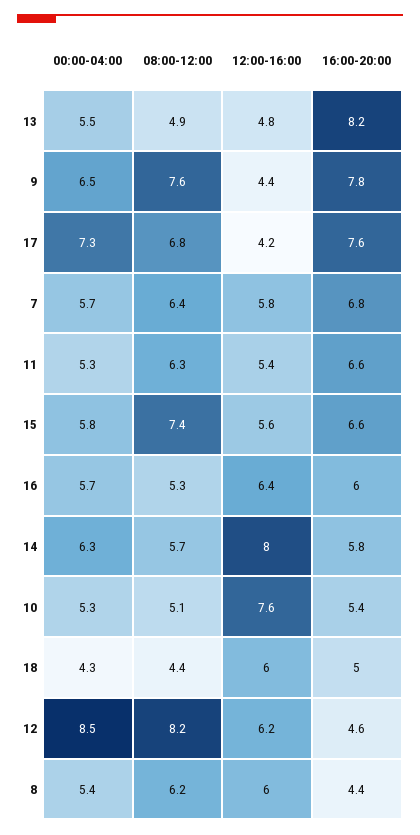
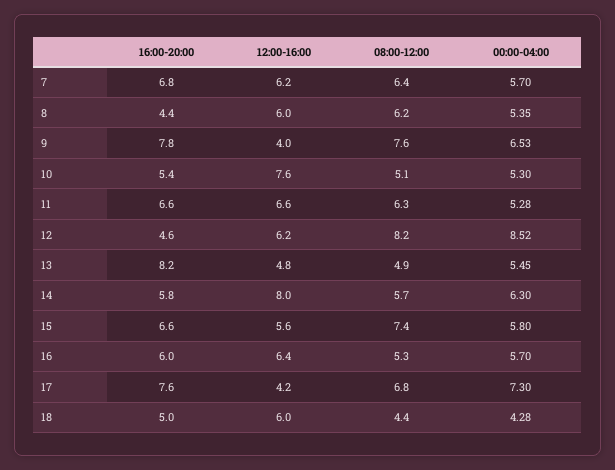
12:00-16:00, 9: 4.4 -> 4
12:00-16:00, 7: 5.8 -> 6.2
12:00-16:00, 11: 5.4 -> 6.6

